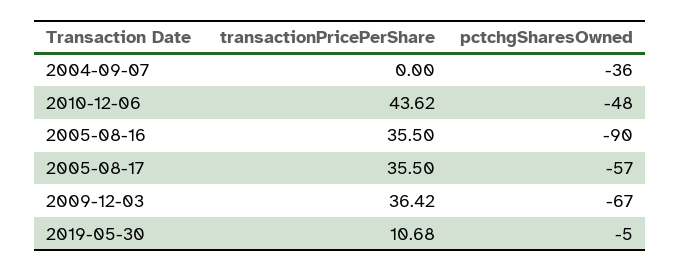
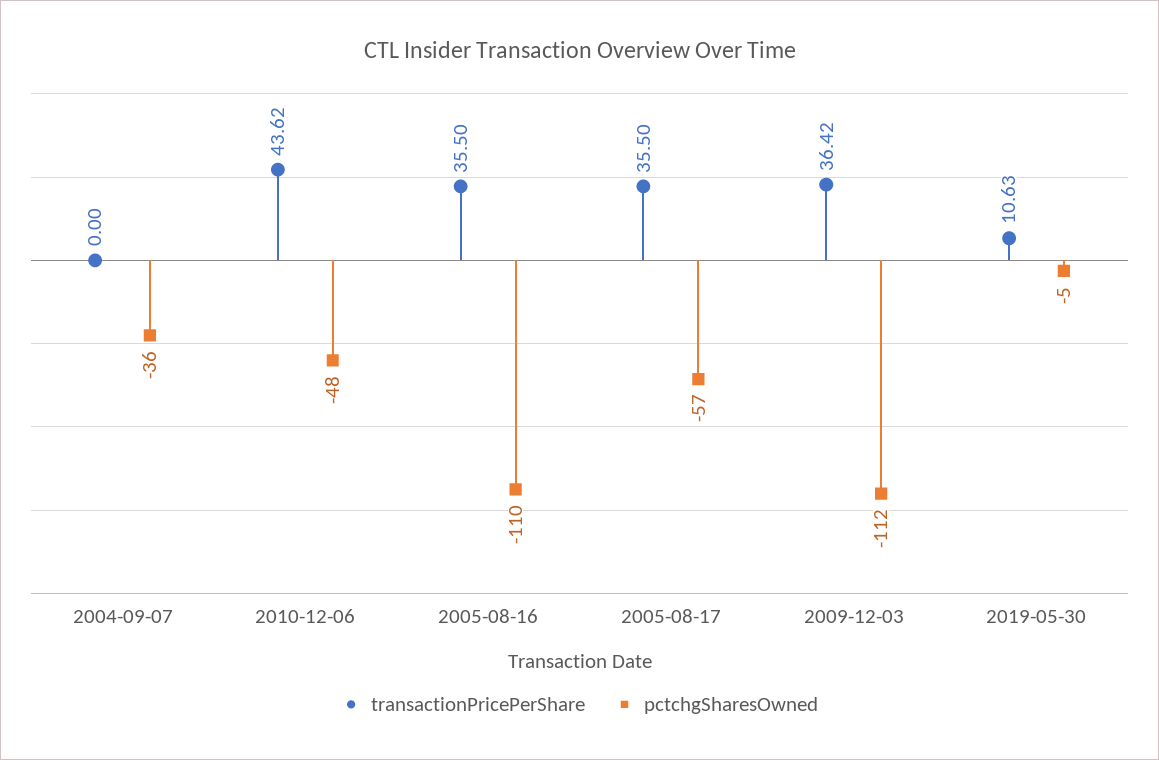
pctchgSharesOwned, 2005-08-16: -90 -> -110
pctchgSharesOwned, 2009-12-03: -67 -> -112
transactionPricePerShare, 2019-05-30: 10.68 -> 10.63

